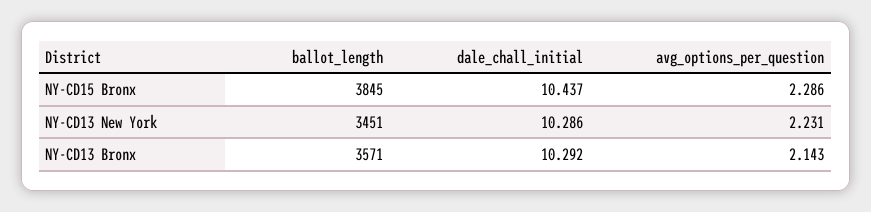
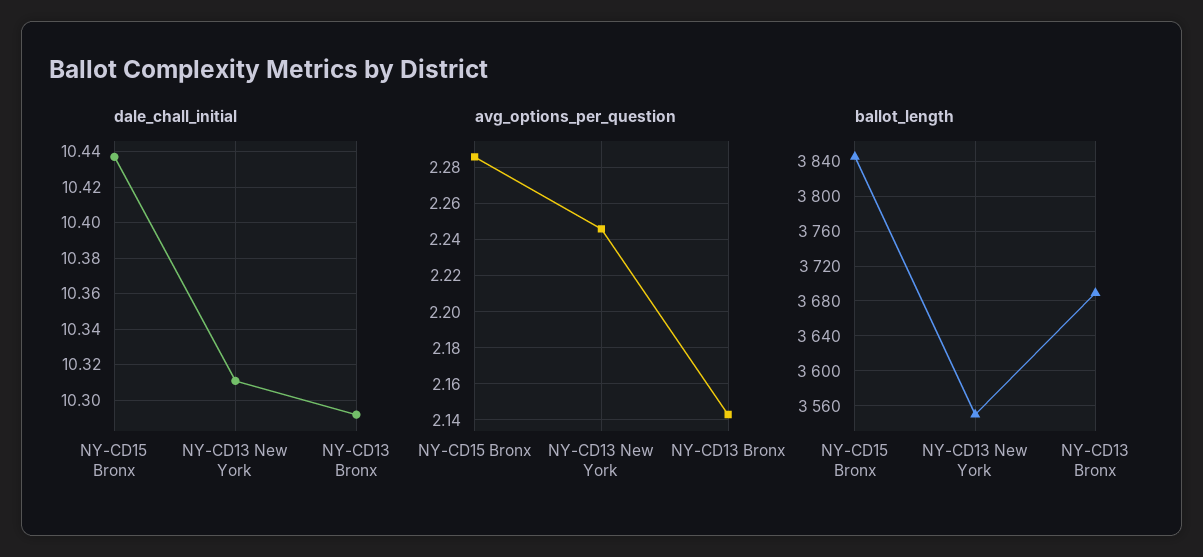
ballot_length, NY-CD13 New York: 3451 -> 3550
dale_chall_initial, NY-CD13 New York: 10.286 -> 10.31
avg_options_per_question, NY-CD13 New York: 2.231 -> 2.245
ballot_length, NY-CD13 Bronx: 3571 -> 3690

